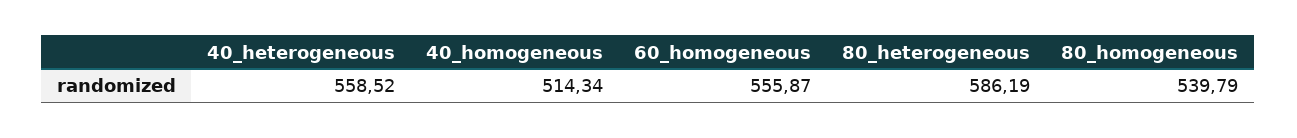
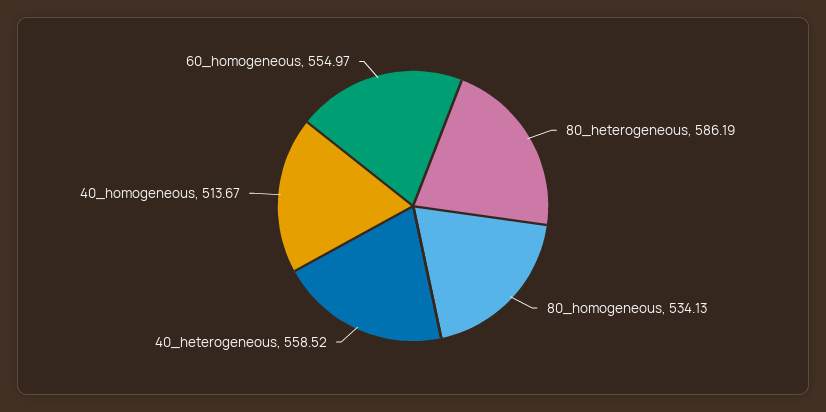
40_homogeneous: 514.34 -> 513.67
60_homogeneous: 555.87 -> 554.97
80_homogeneous: 539.79 -> 534.13

